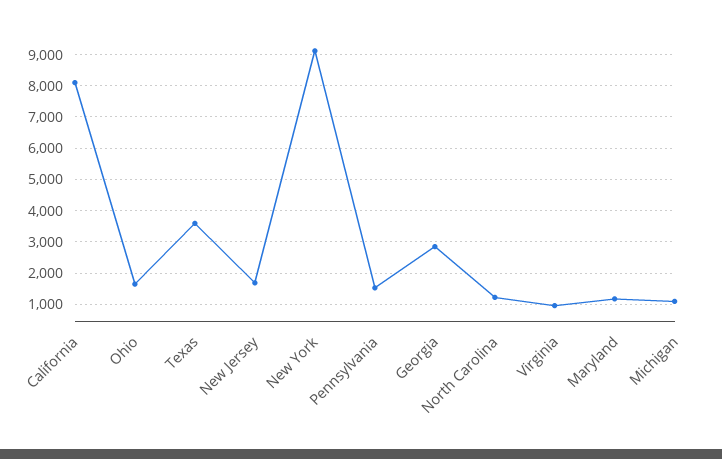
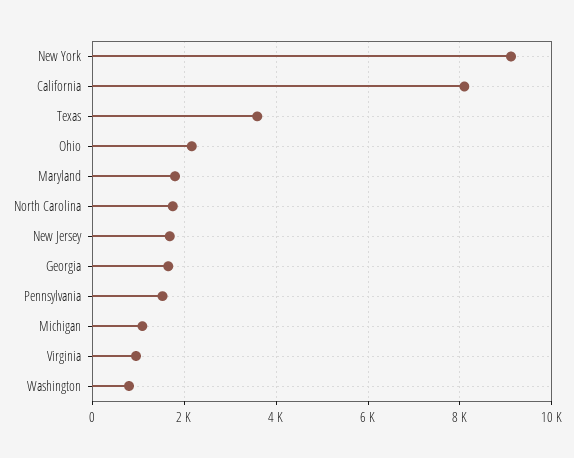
Ohio: 1600 -> 2200
Georgia: 2800 -> 1600
North Carolina: 1200 -> 1800
Maryland: 1200 -> 1800
Washington: none -> 800

